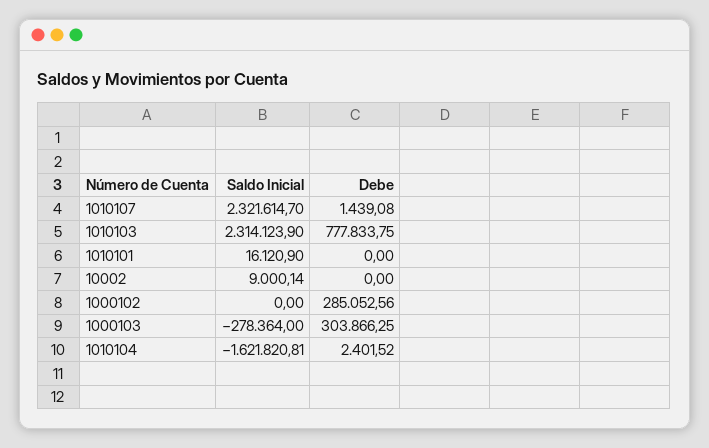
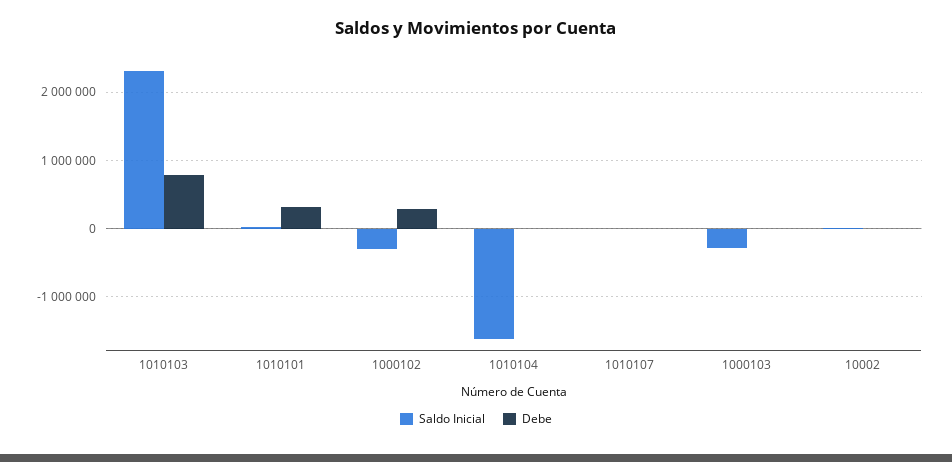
Saldo Inicial, 1010107: 2321614.7 -> 0
Debe, 1010101: 0 -> 300000
Saldo Inicial, 1000102: 0 -> -300000
Debe, 1000103: 303866.25 -> 0

